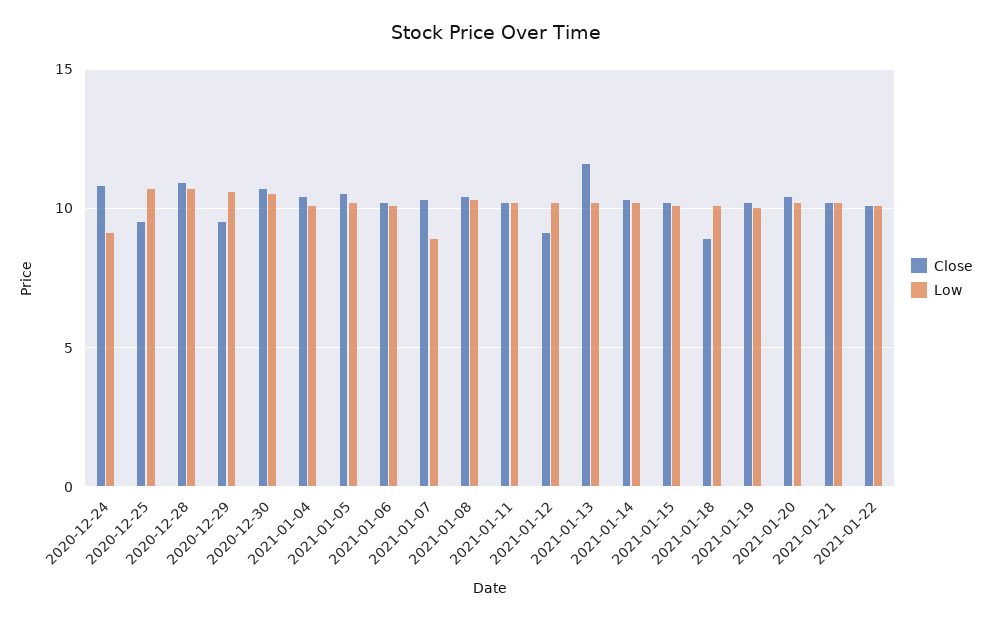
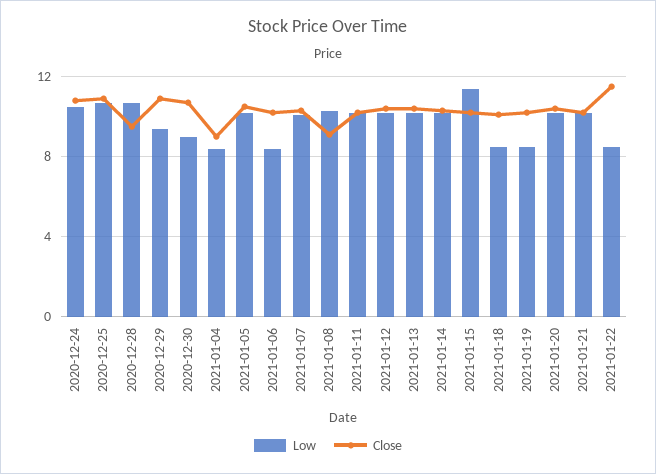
Low, 2020-12-24: 9 -> 10.5
Close, 2020-12-25: 9.5 -> 11
Close, 2020-12-28: 11 -> 9.5
Close, 2020-12-29: 9.5 -> 11
Low, 2020-12-29: 10.5 -> 9.5
Low, 2020-12-30: 10.5 -> 9
Close, 2021-01-04: 10.5 -> 9
Low, 2021-01-04: 10 -> 8.5
Low, 2021-01-06: 10 -> 8.5
Low, 2021-01-07: 9 -> 10
Close, 2021-01-08: 10.5 -> 9
Close, 2021-01-12: 9 -> 10.5
Close, 2021-01-13: 11.5 -> 10.5
Low, 2021-01-15: 10 -> 11.5
Close, 2021-01-18: 9 -> 10
Low, 2021-01-18: 10 -> 8.5
Low, 2021-01-19: 10 -> 8.5
Close, 2021-01-22: 10 -> 11.5
Low, 2021-01-22: 10 -> 8.5

